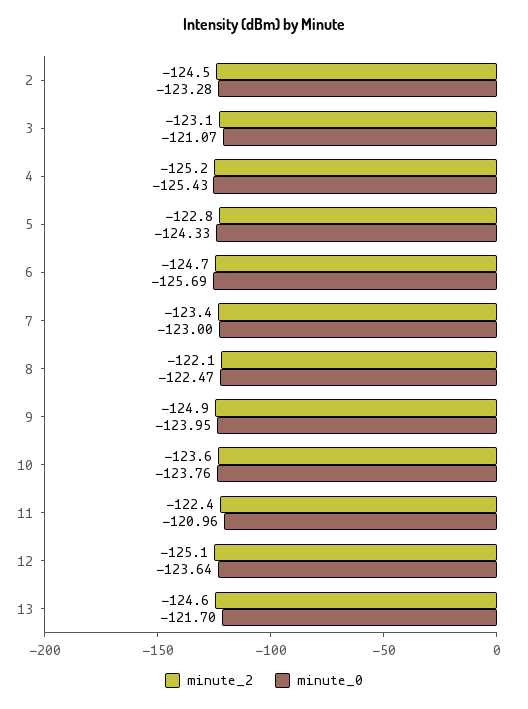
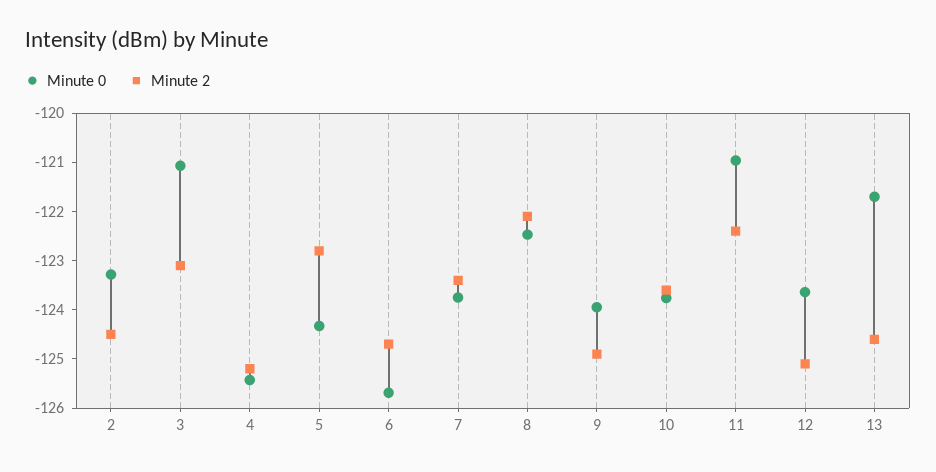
minute_0, 7: -123 -> -123.8

